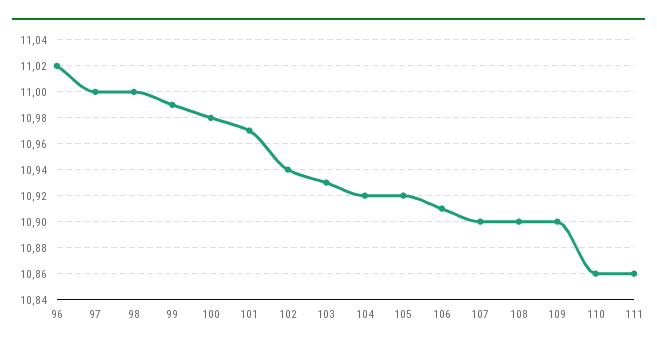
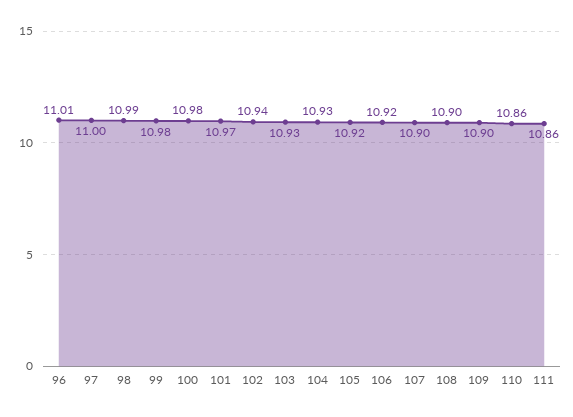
96: 11.02 -> 11.01
98: 11 -> 10.99
99: 10.99 -> 10.98
104: 10.92 -> 10.93
106: 10.91 -> 10.92

